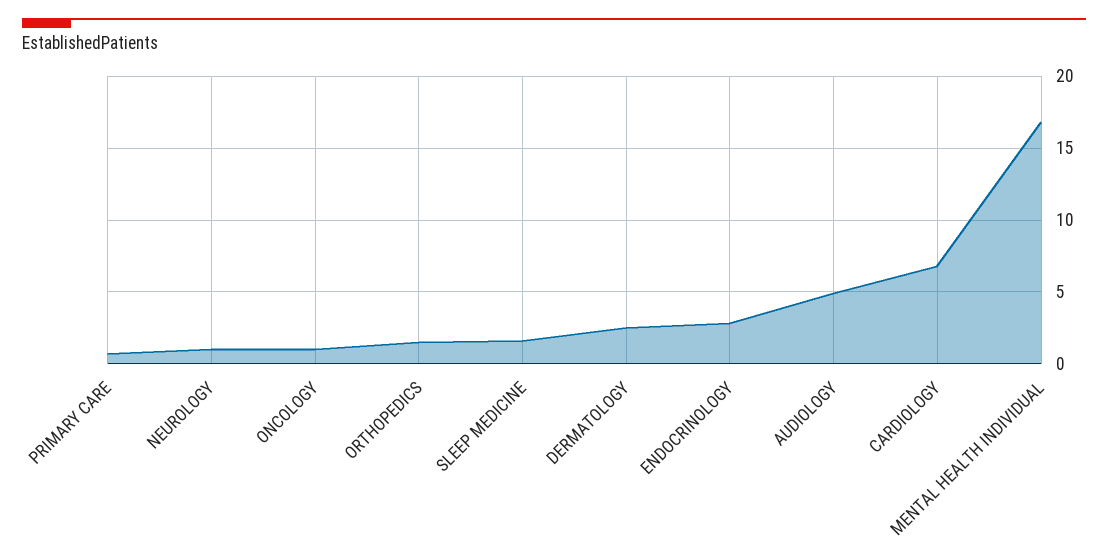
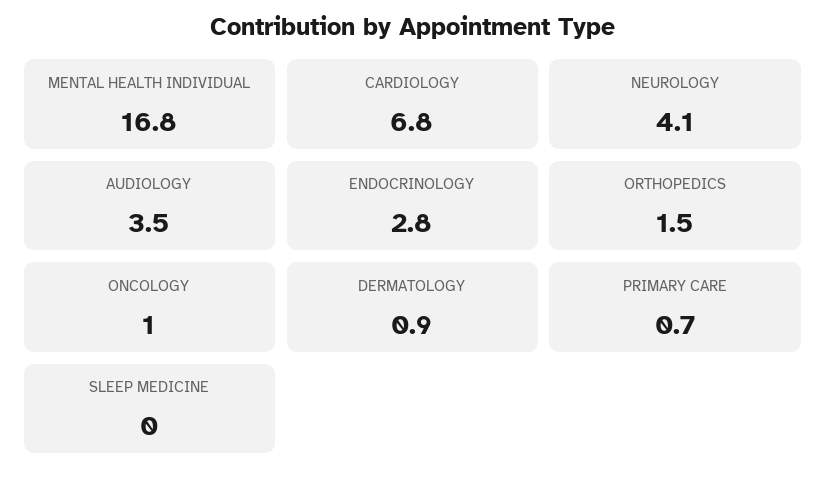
NEUROLOGY: 1 -> 4.1
SLEEP MEDICINE: 1.5 -> 0
DERMATOLOGY: 2.5 -> 0.9
AUDIOLOGY: 5 -> 3.5

